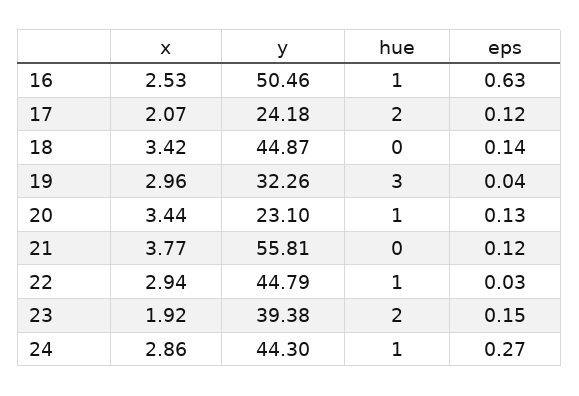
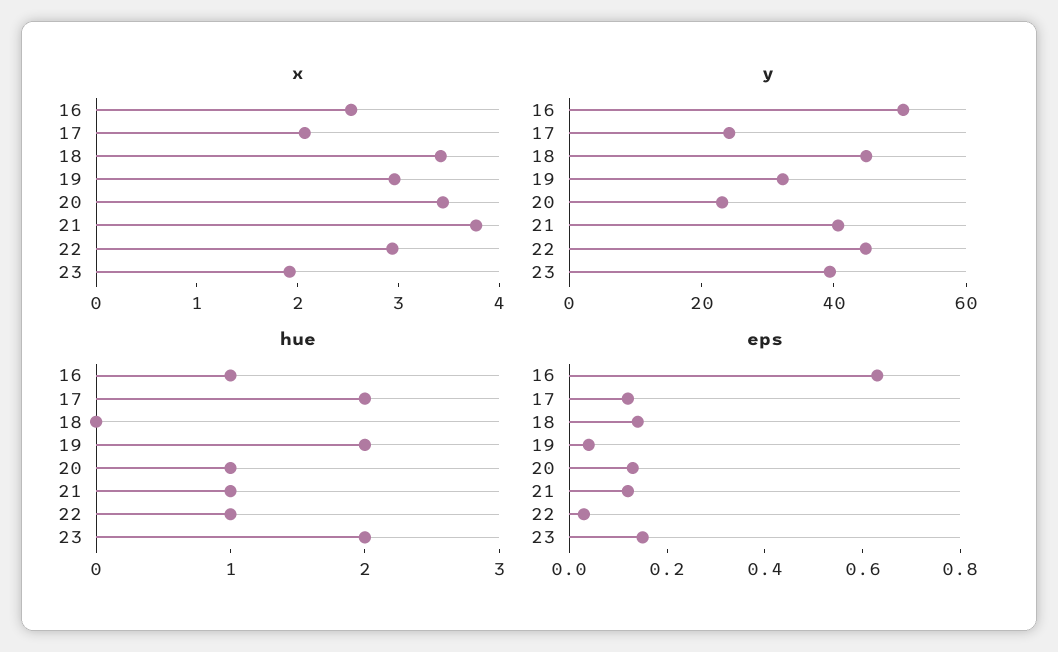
hue, 19: 3 -> 2
y, 21: 55.81 -> 40
hue, 21: 0 -> 1
x, 24: 2.86 -> none
y, 24: 44.3 -> none
hue, 24: 1 -> none
eps, 24: 0.27 -> none

